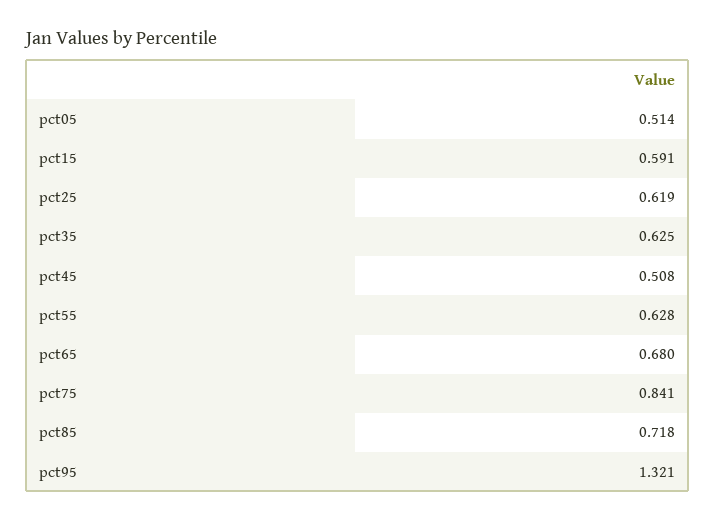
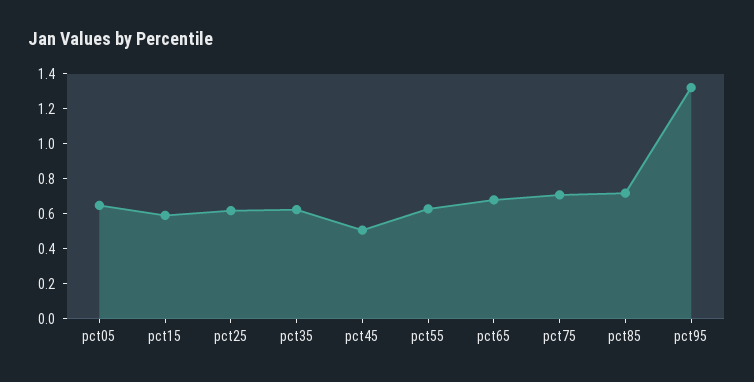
pct05: 0.514 -> 0.65
pct75: 0.841 -> 0.7

